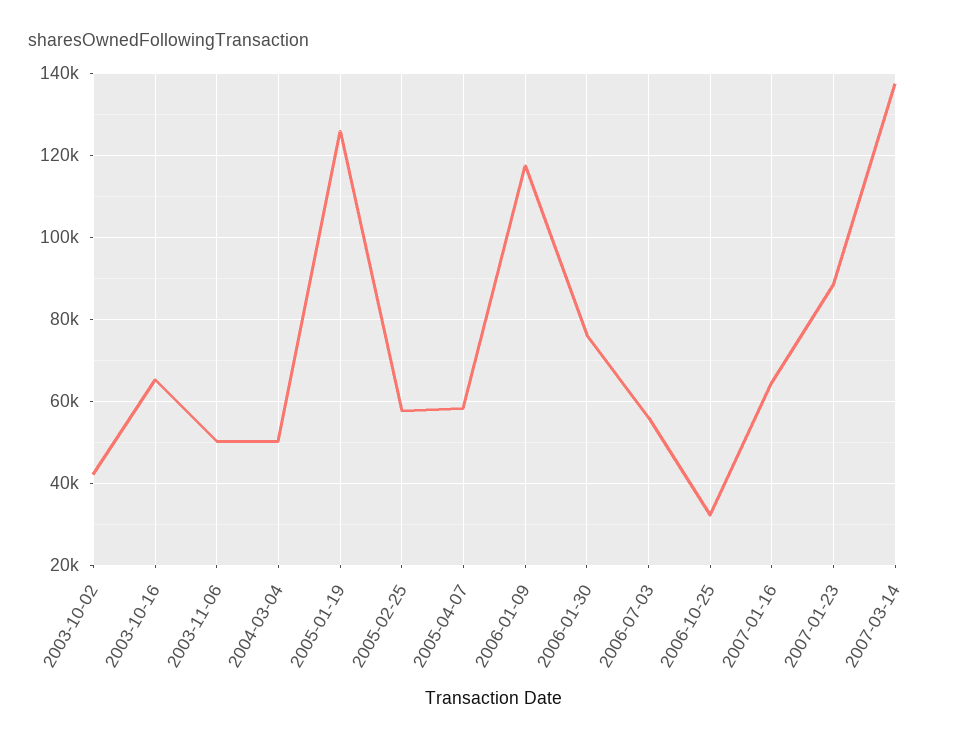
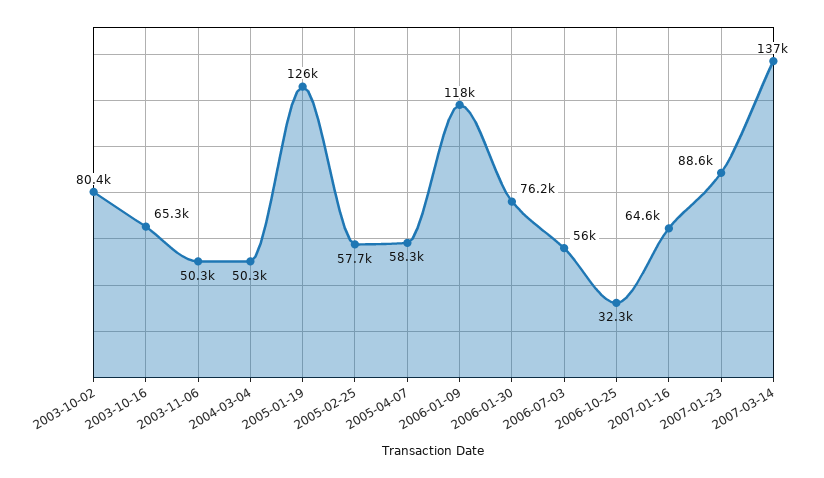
2003-10-02: 42000 -> 80400

